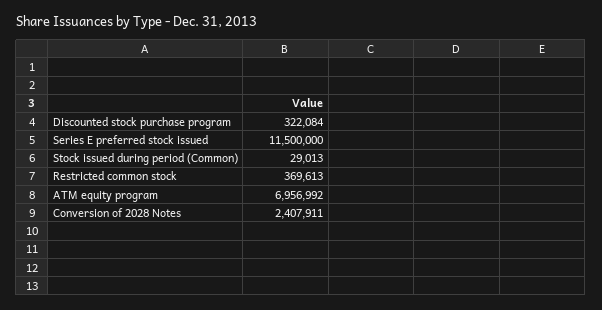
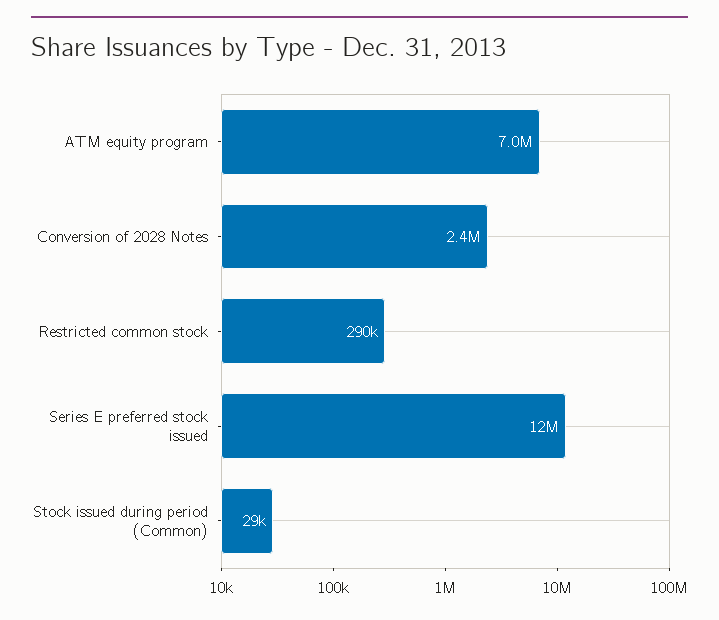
Discounted stock purchase program: 322084 -> none
Restricted common stock: 369613 -> 290000

